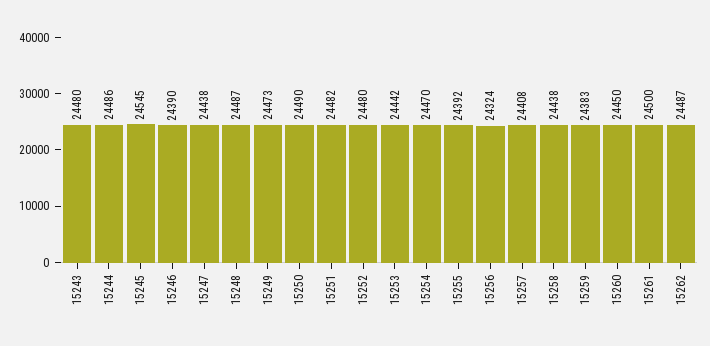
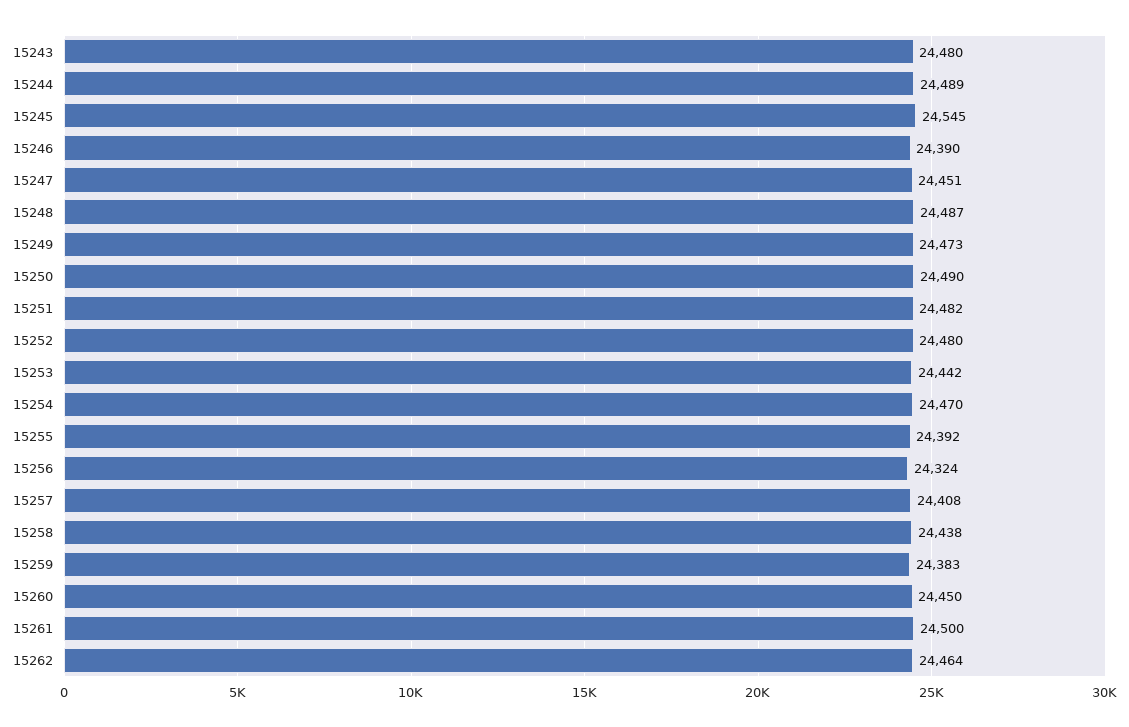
15244: 24486 -> 24489
15247: 24438 -> 24451
15262: 24487 -> 24464

